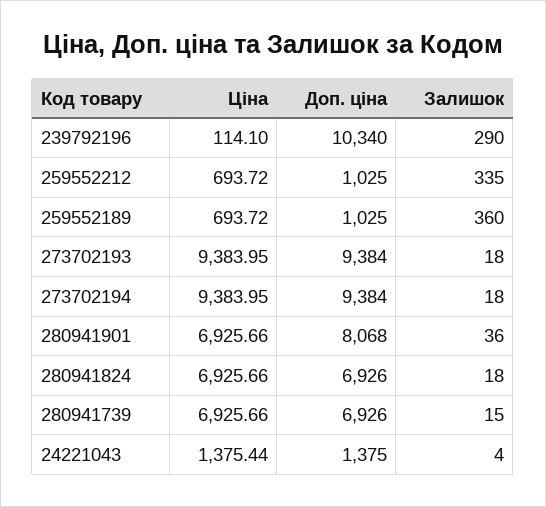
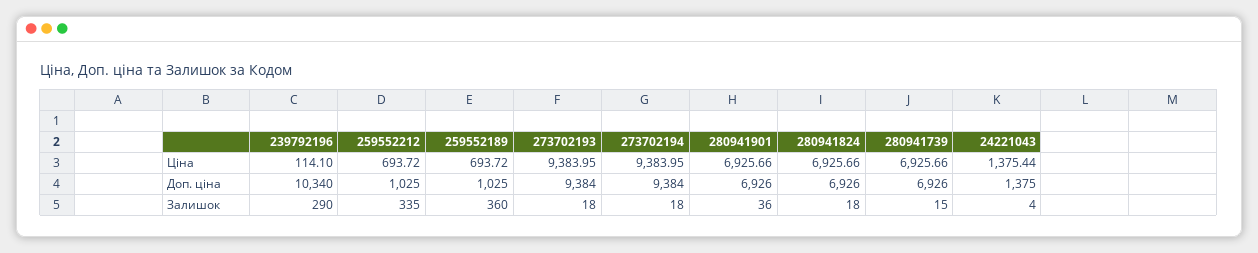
Доп. ціна, 280941901: 8068 -> 6926

